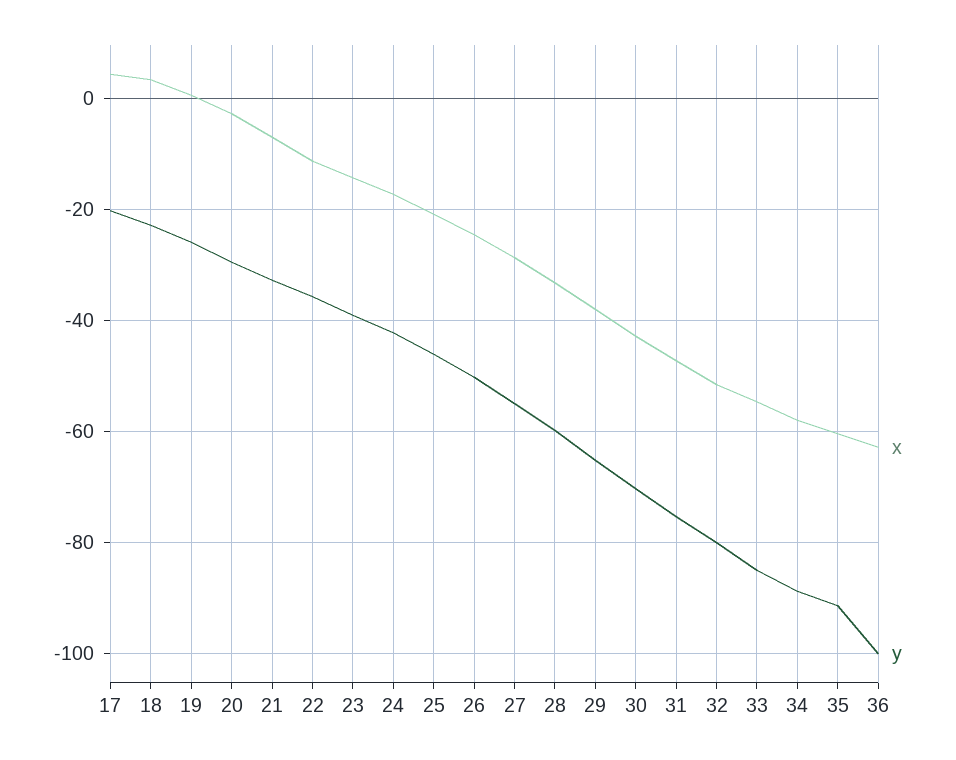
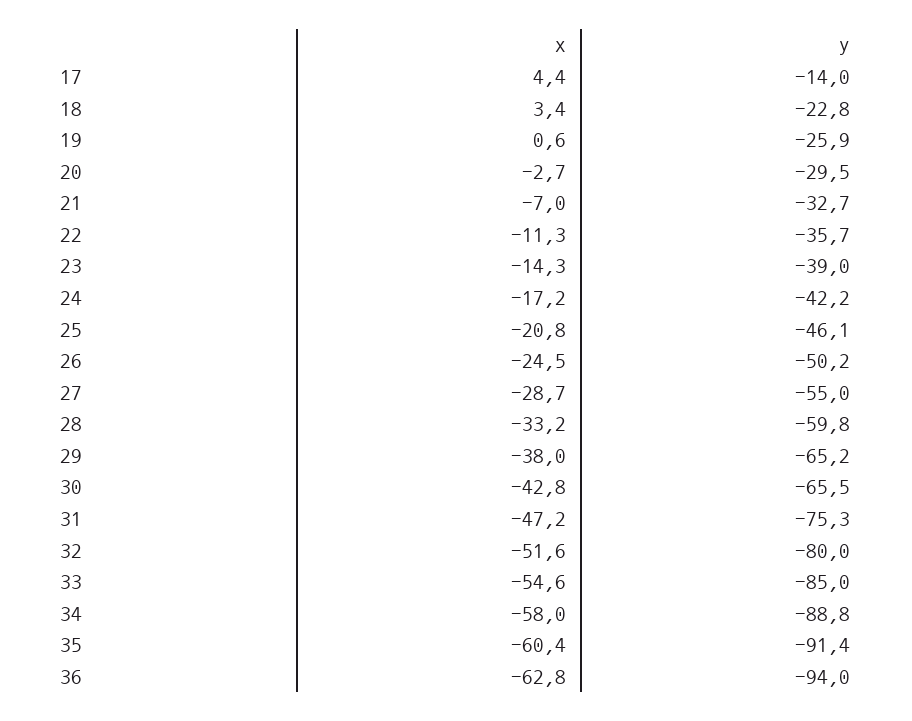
y, 17: -20 -> -14
y, 30: -70 -> -65.5
y, 36: -100 -> -94

